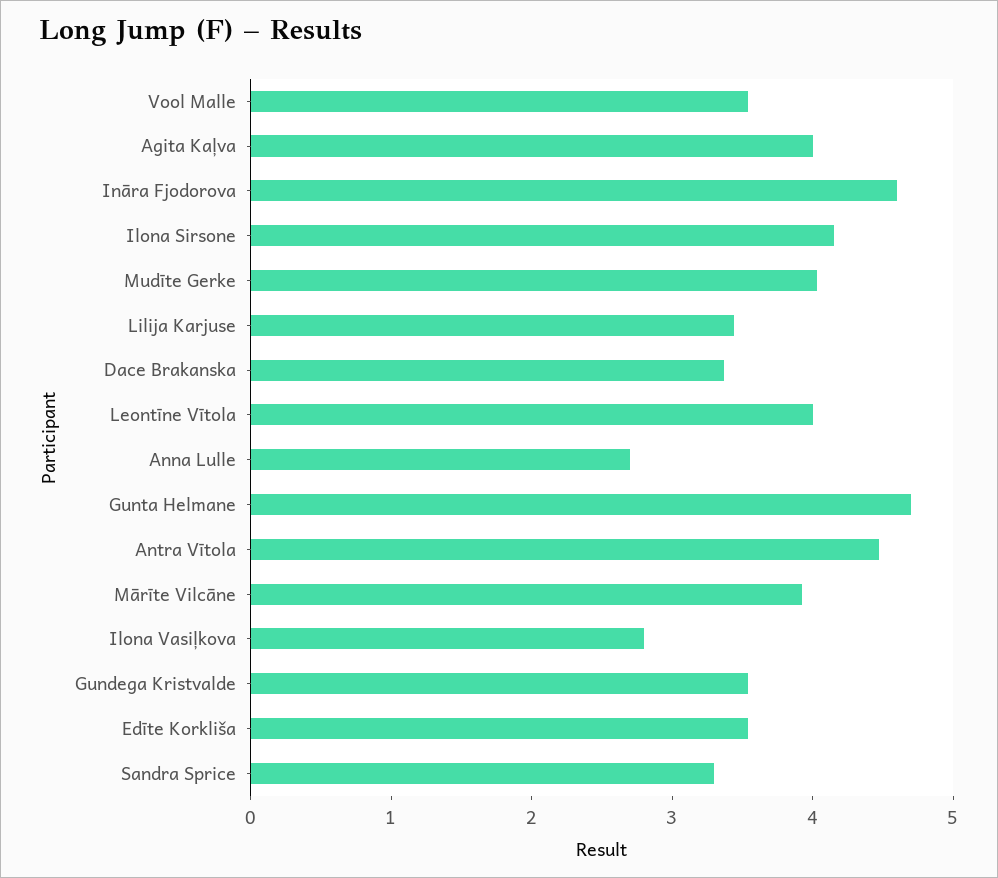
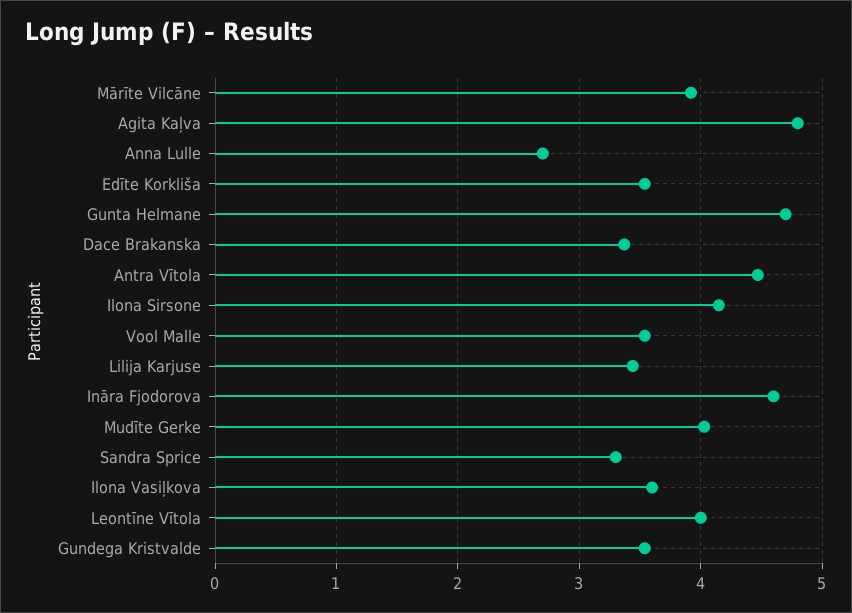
Agita Kaļva: 4 -> 4.8
Ilona Vasiļkova: 2.8 -> 3.6

